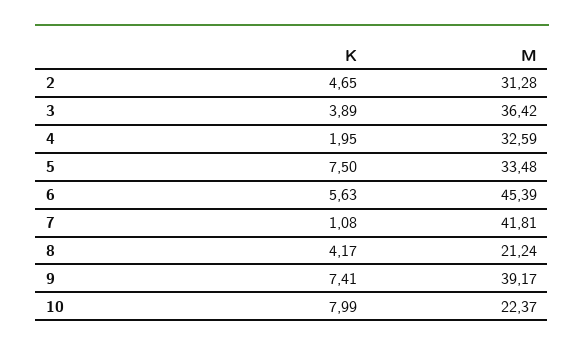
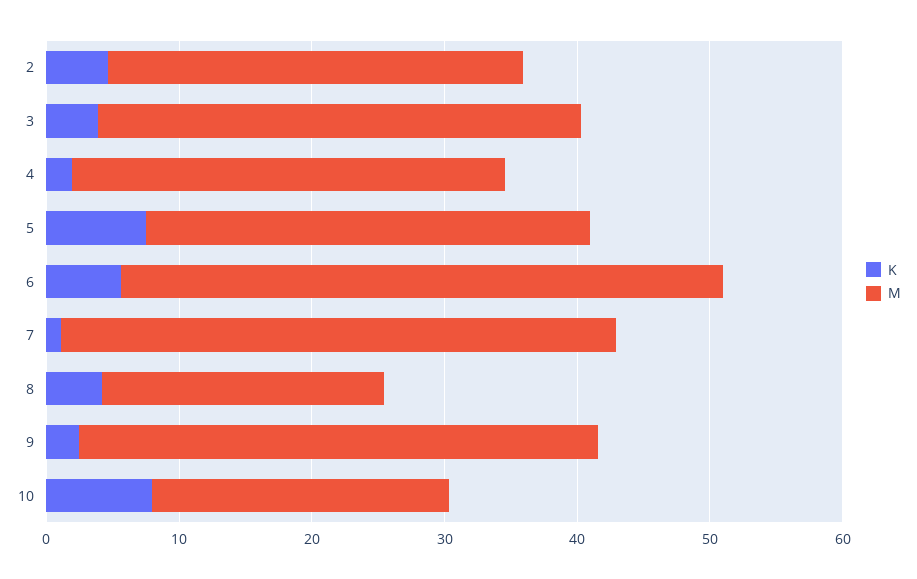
K, 9: 7.41 -> 2

